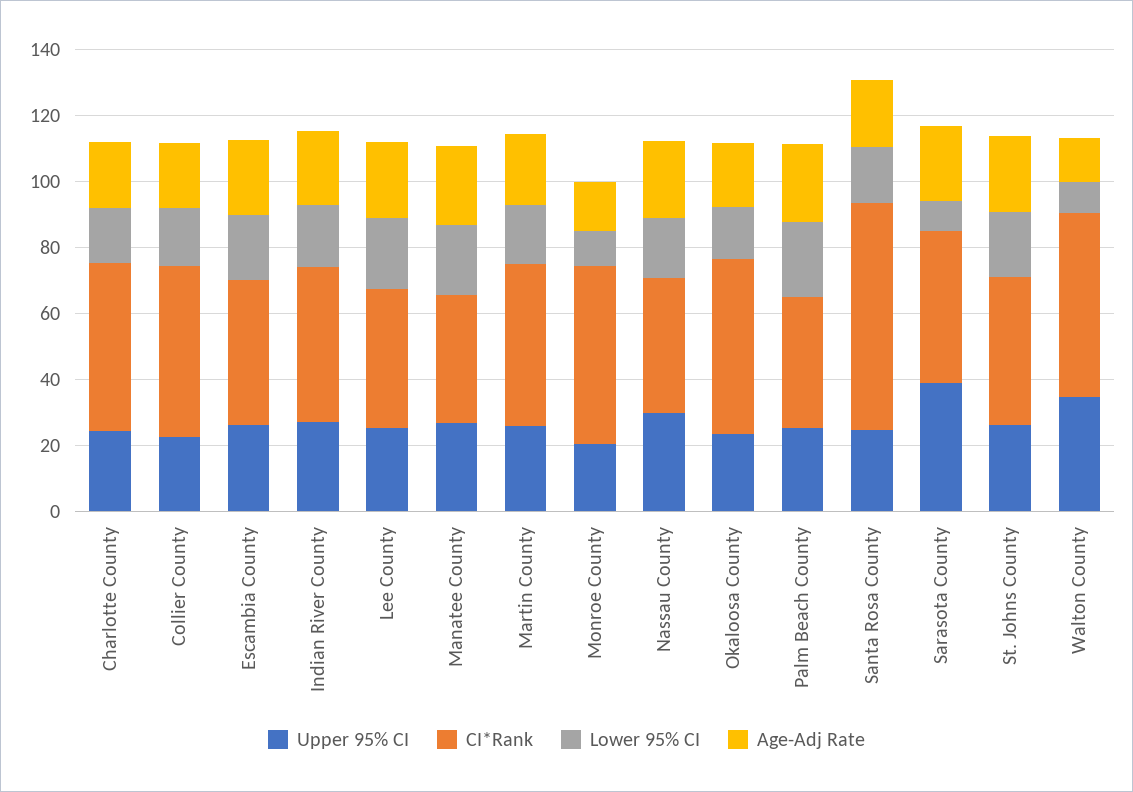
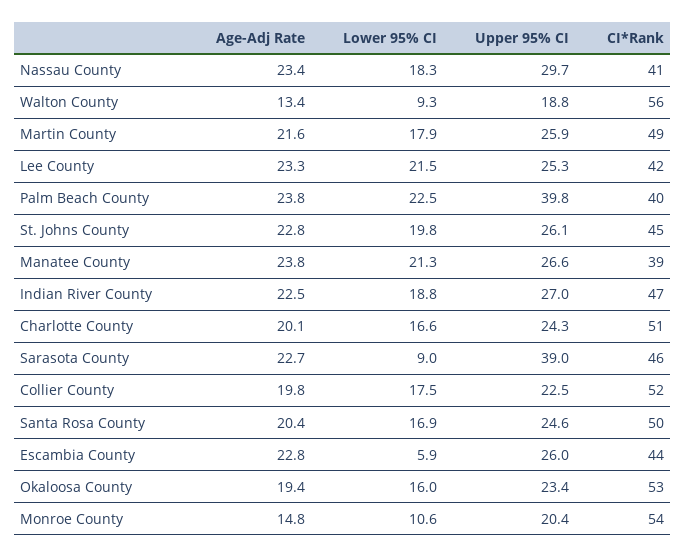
Lower 95% CI, Escambia County: 20 -> 5.9
Upper 95% CI, Palm Beach County: 25 -> 39.8
CI*Rank, Santa Rosa County: 70 -> 50
Upper 95% CI, Walton County: 35 -> 18.8

